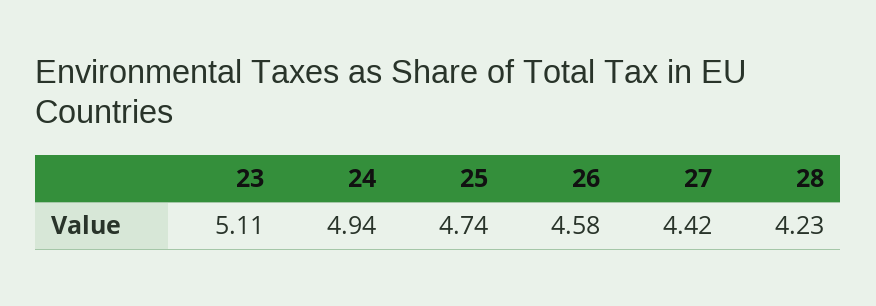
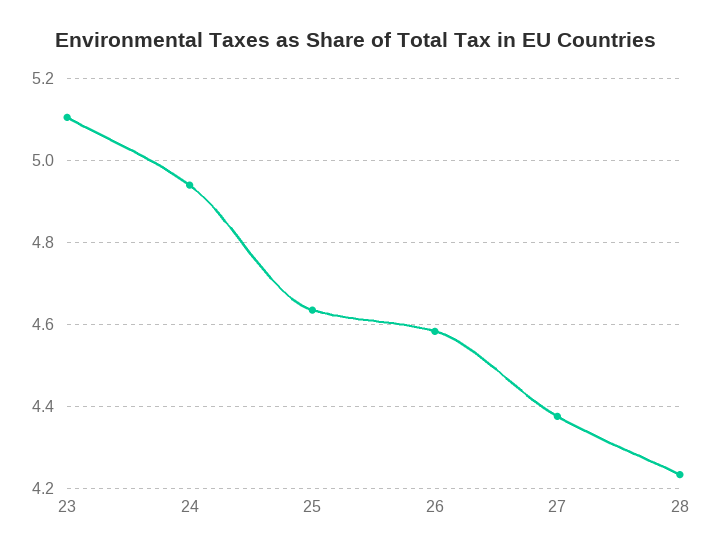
25: 4.74 -> 4.64
27: 4.42 -> 4.38

